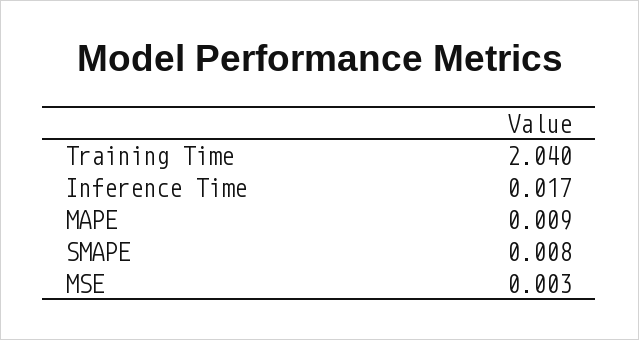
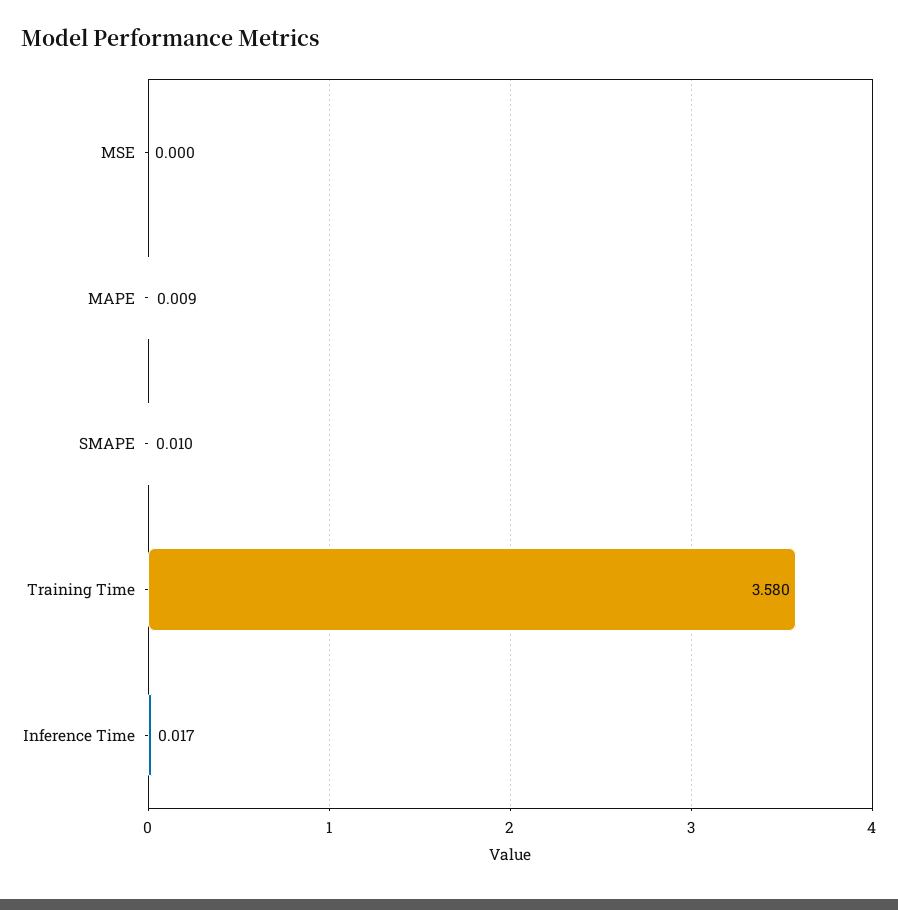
Training Time: 2.04 -> 3.58
SMAPE: 0.008 -> 0.01
MSE: 0.003 -> 0

